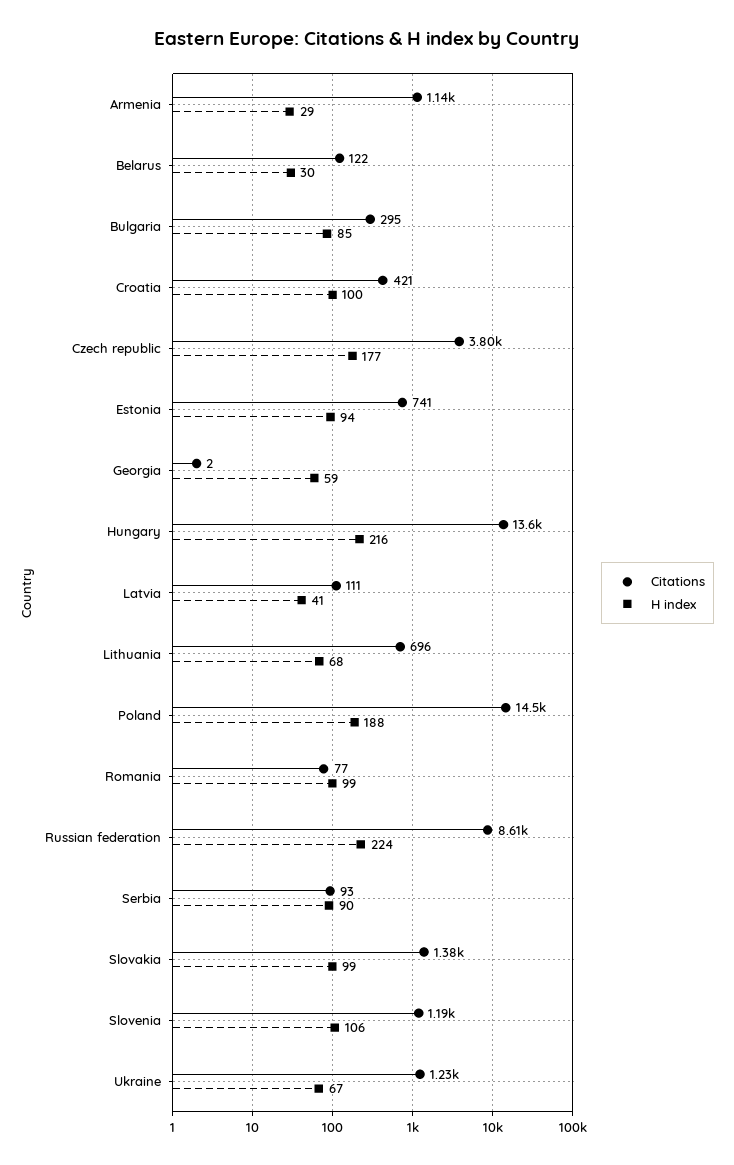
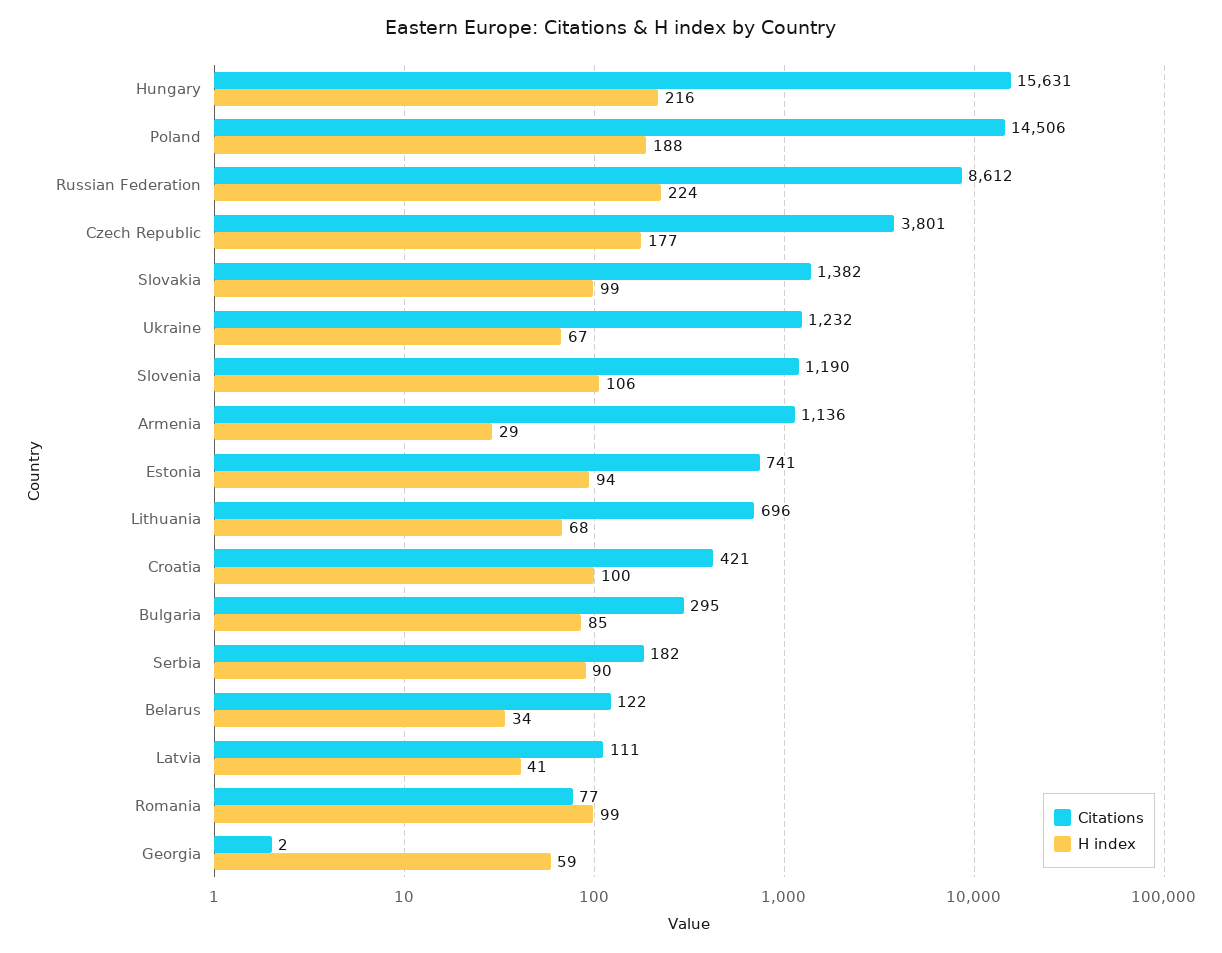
H index, Belarus: 30 -> 34
Citations, Hungary: 13600 -> 15631
Citations, Serbia: 93 -> 182

